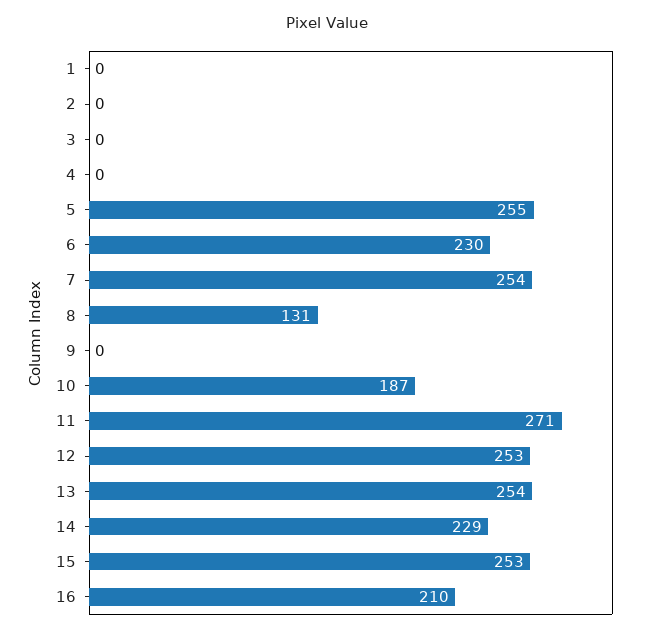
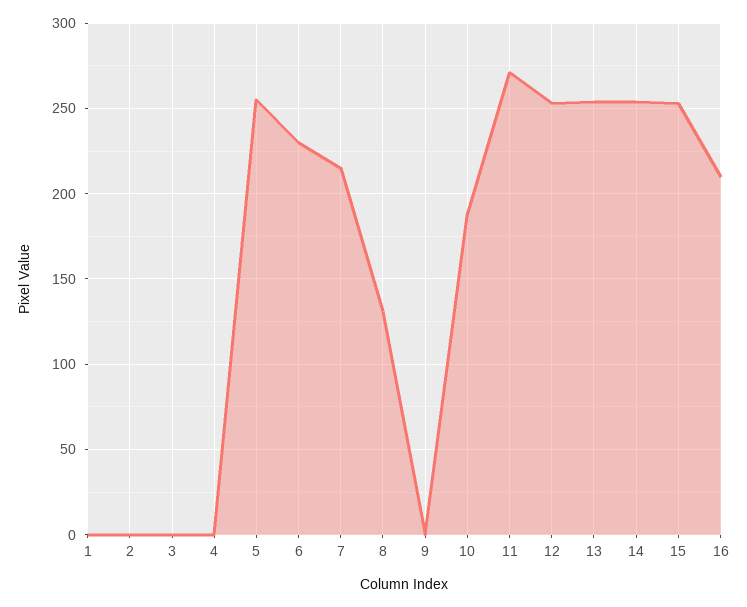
7: 254 -> 215
14: 229 -> 255

